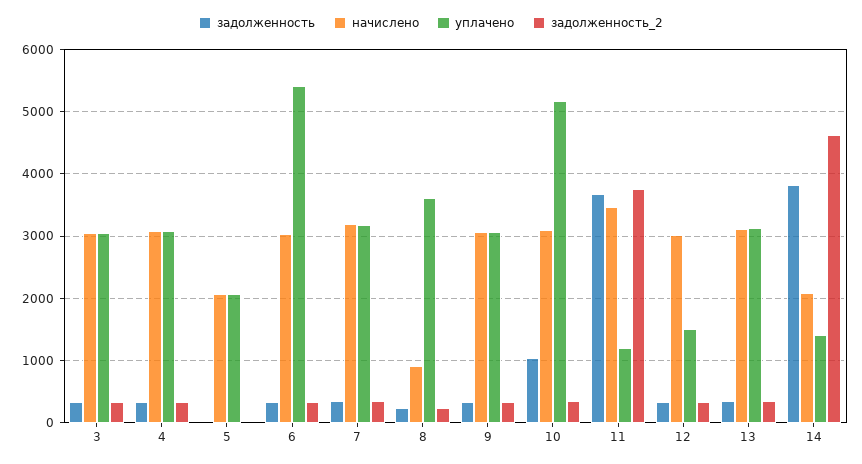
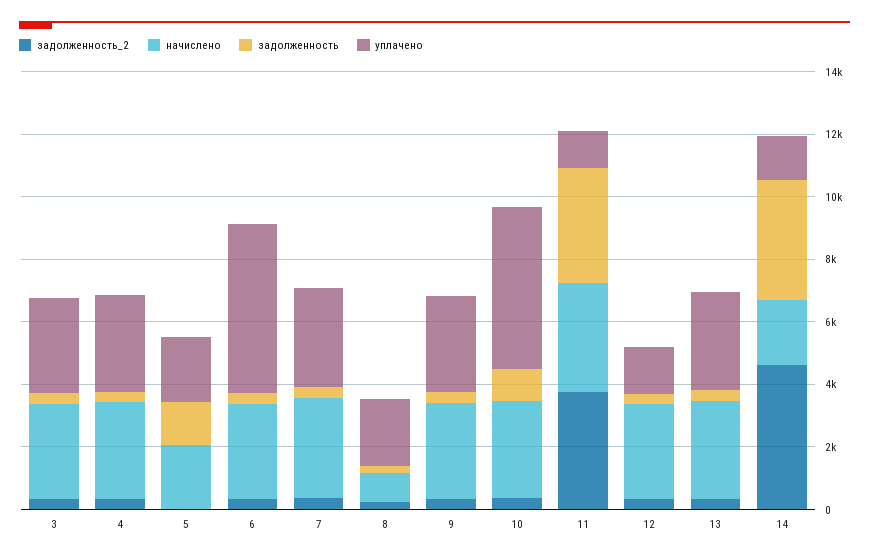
задолженность, 5: 0 -> 1500
уплачено, 8: 3600 -> 2000

